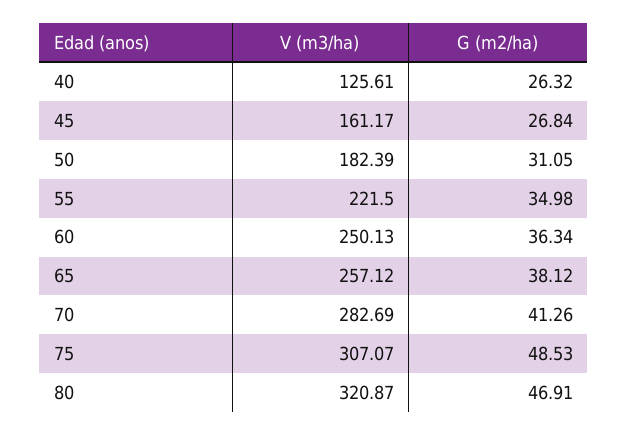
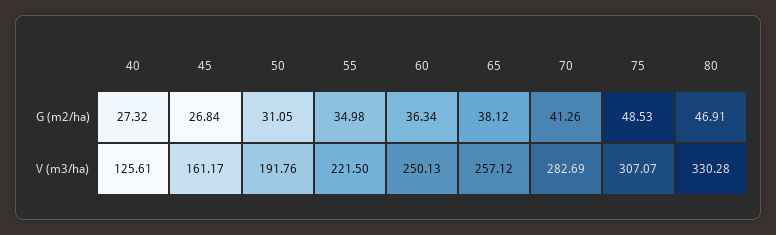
G (m2/ha), 40: 26.32 -> 27.32
V (m3/ha), 50: 182.39 -> 191.76
V (m3/ha), 80: 320.87 -> 330.28

